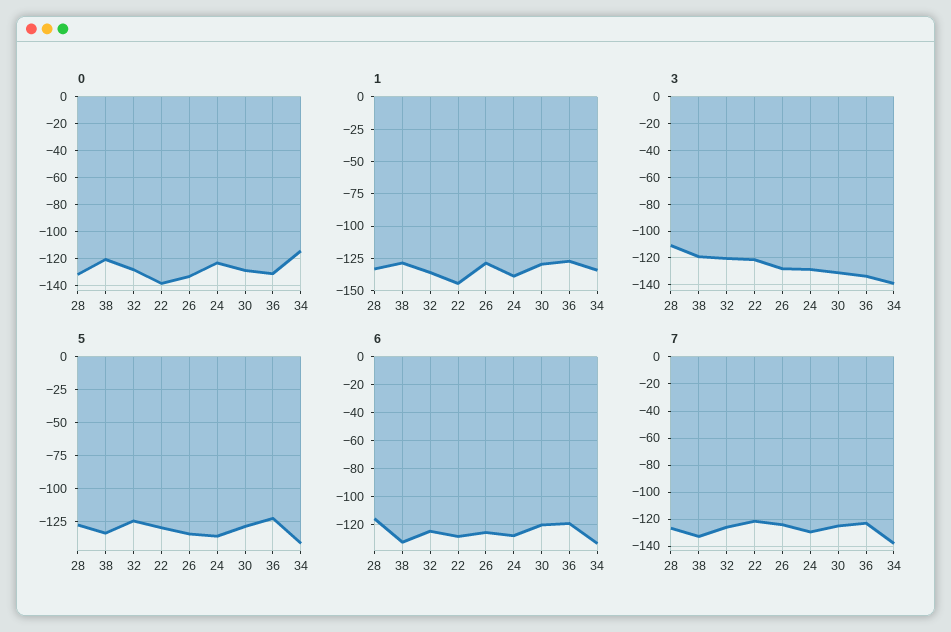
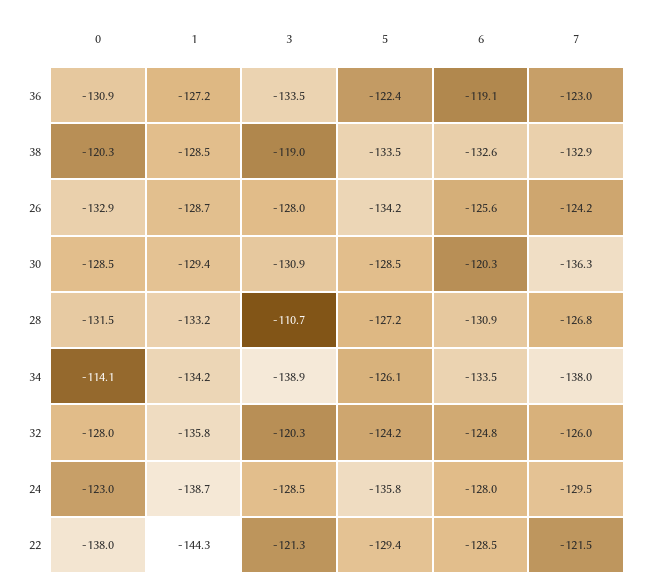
5, 34: -140 -> -126.1
6, 28: -115 -> -130.9
7, 30: -125 -> -136.3

